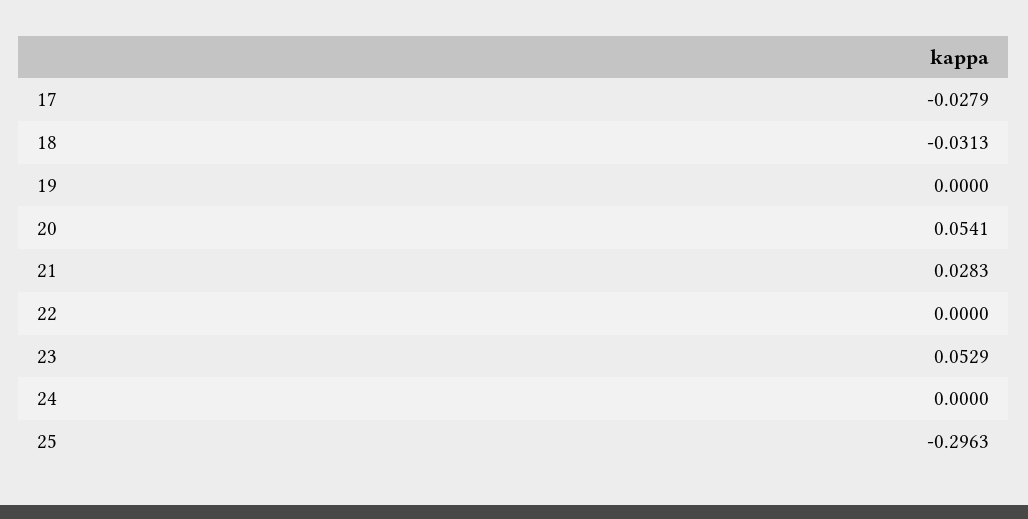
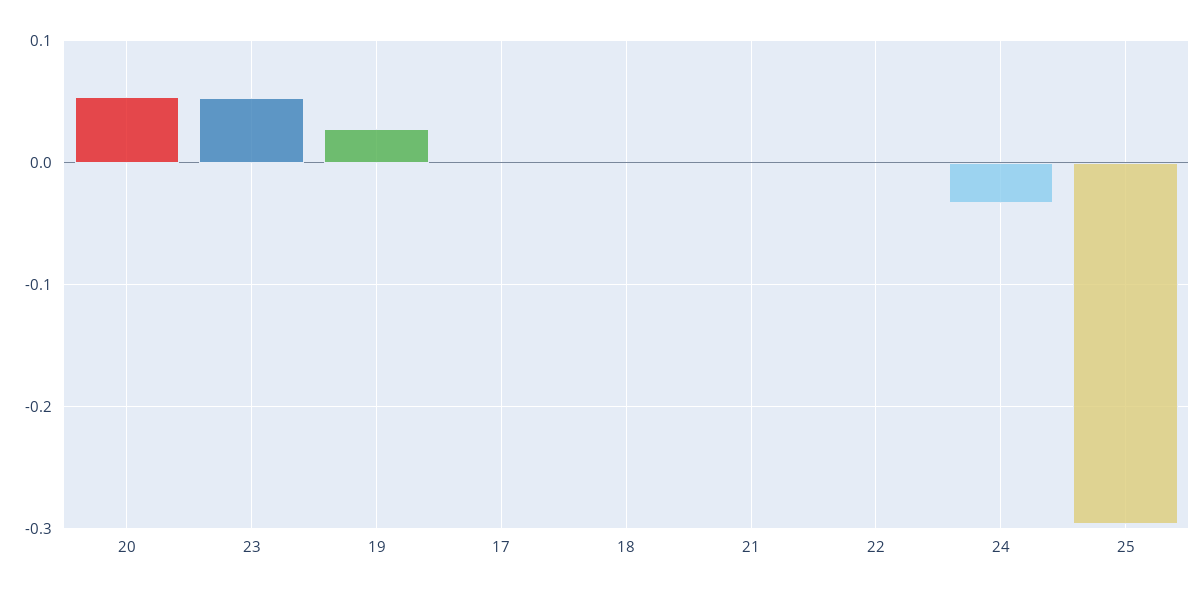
17: -0.0279 -> 0
18: -0.0313 -> 0
19: 0 -> 0.03
21: 0.0283 -> 0
24: 0 -> -0.03

